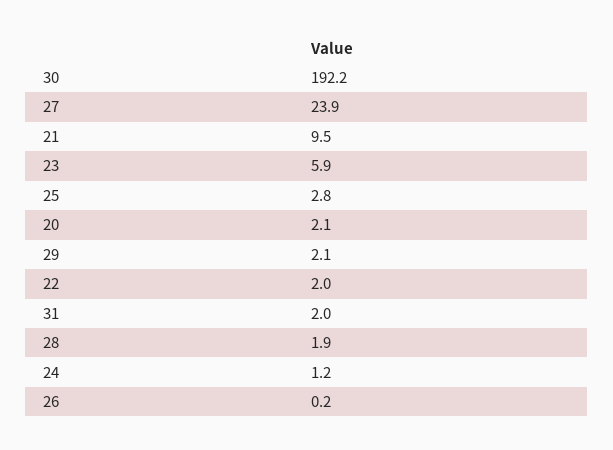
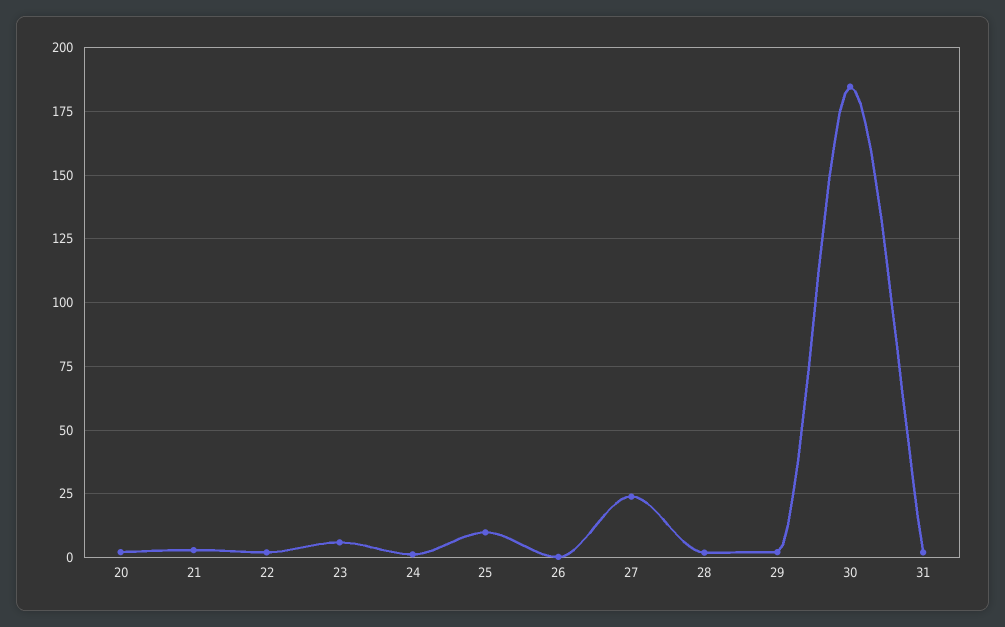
30: 192.2 -> 185
21: 9.5 -> 2.5
25: 2.8 -> 10

